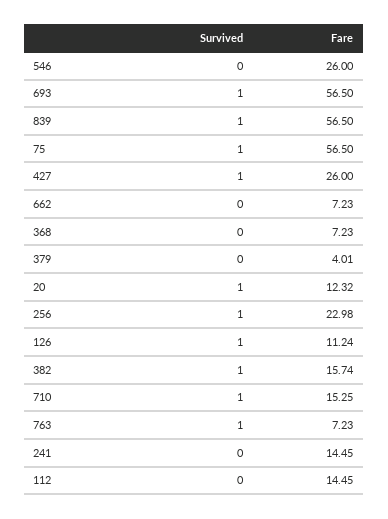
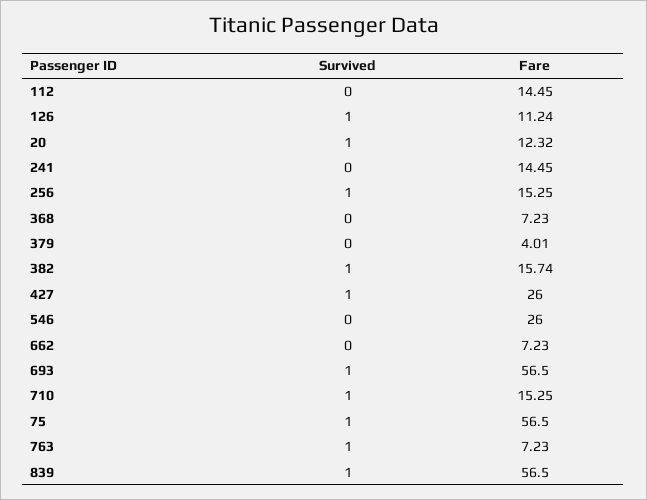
Fare, 256: 22.98 -> 15.25

